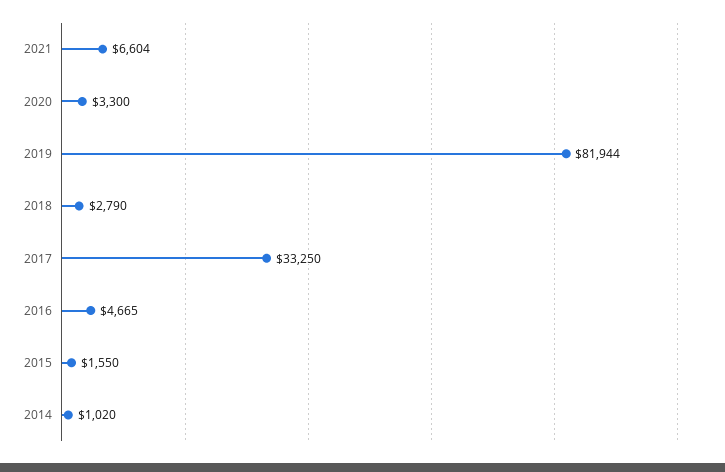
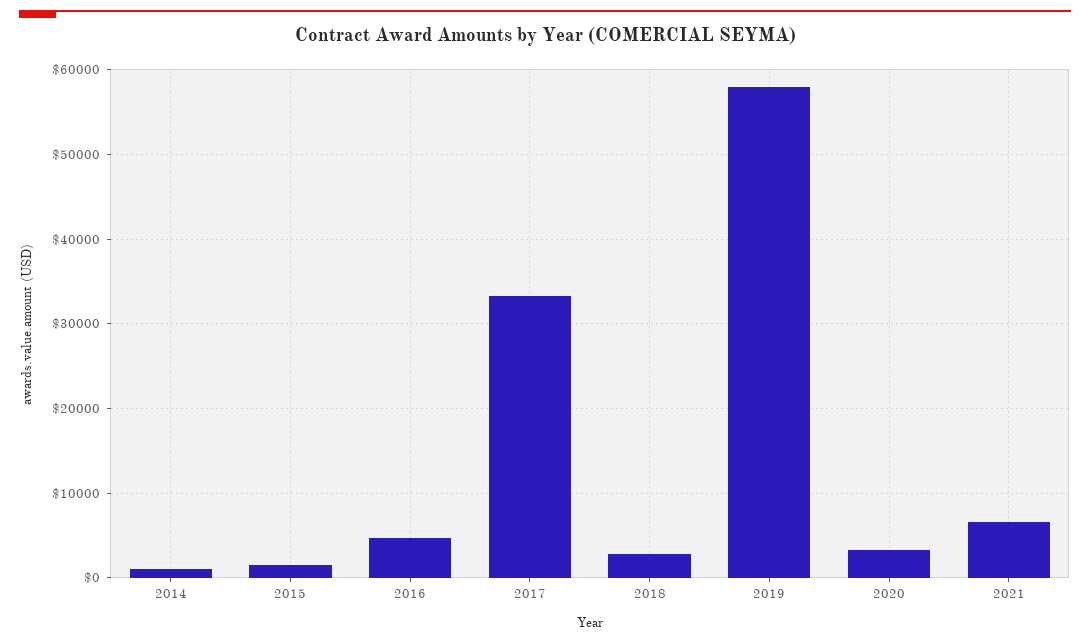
2019: 81944 -> 58000

